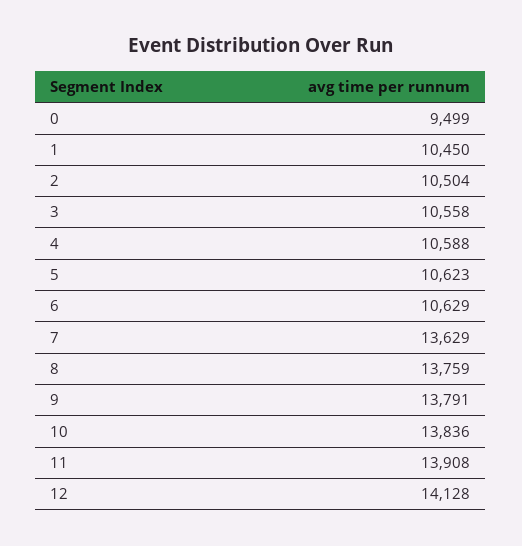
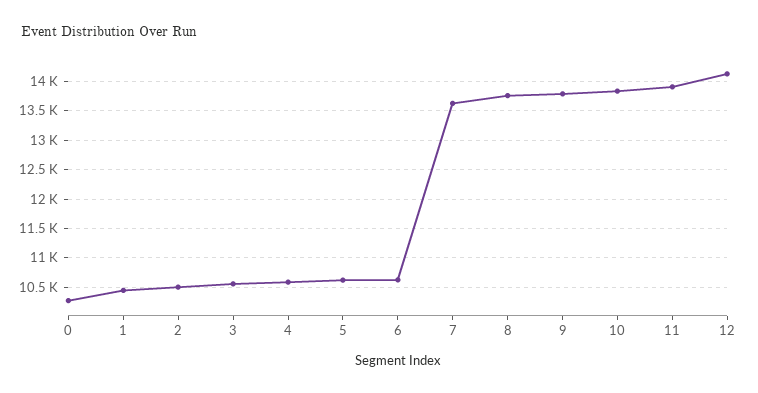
0: 9499 -> 10250

